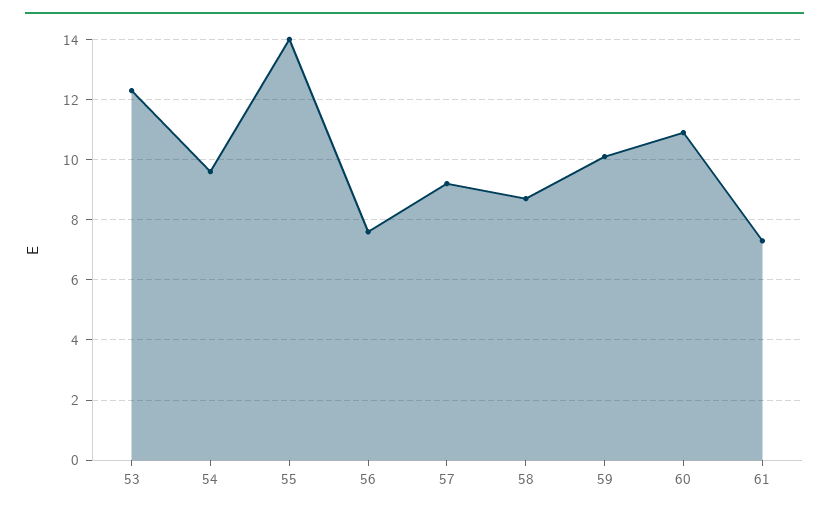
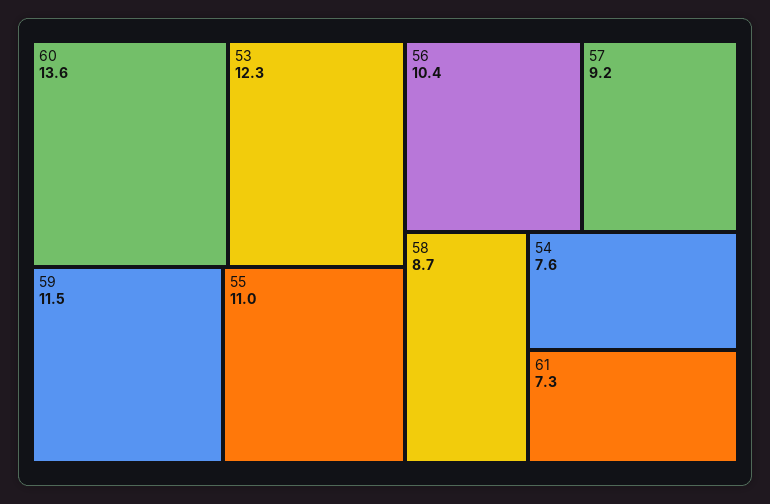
54: 9.5 -> 7.6
55: 14 -> 11
56: 7.5 -> 10.4
59: 10 -> 11.5
60: 11 -> 13.6

